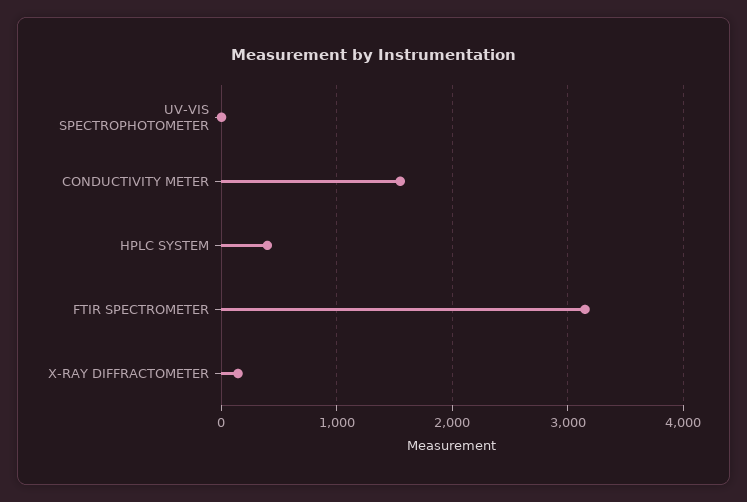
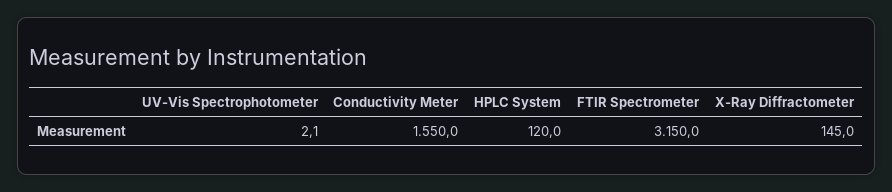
HPLC SYSTEM: 400 -> 120

